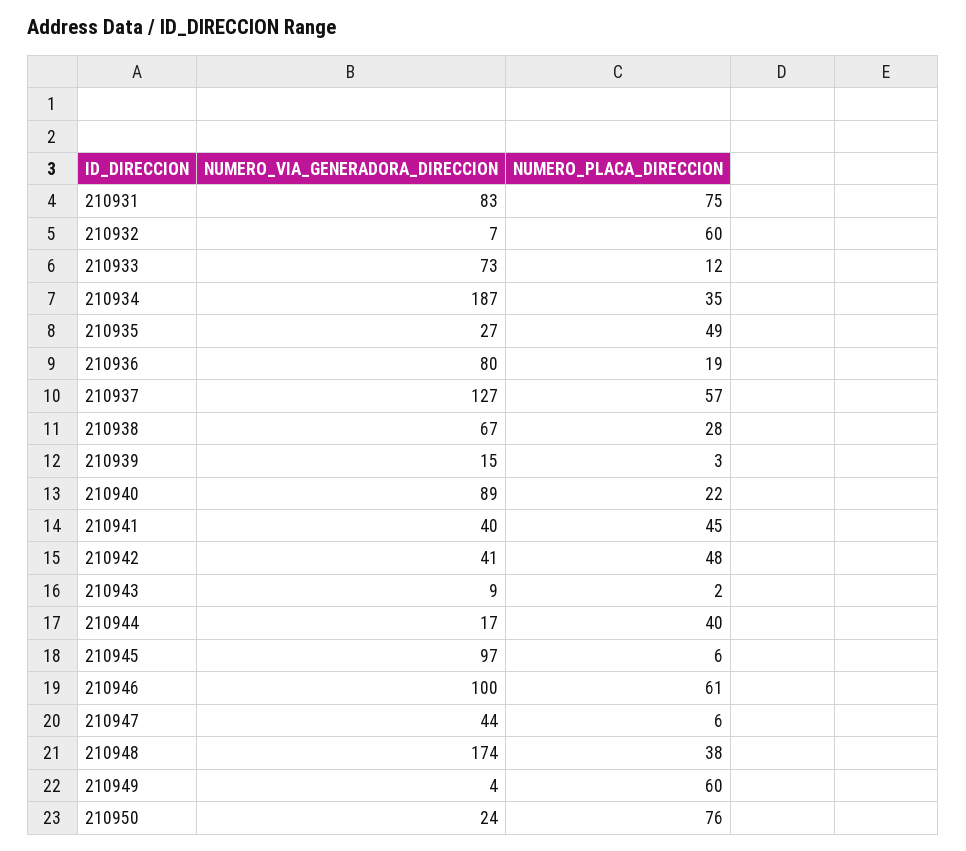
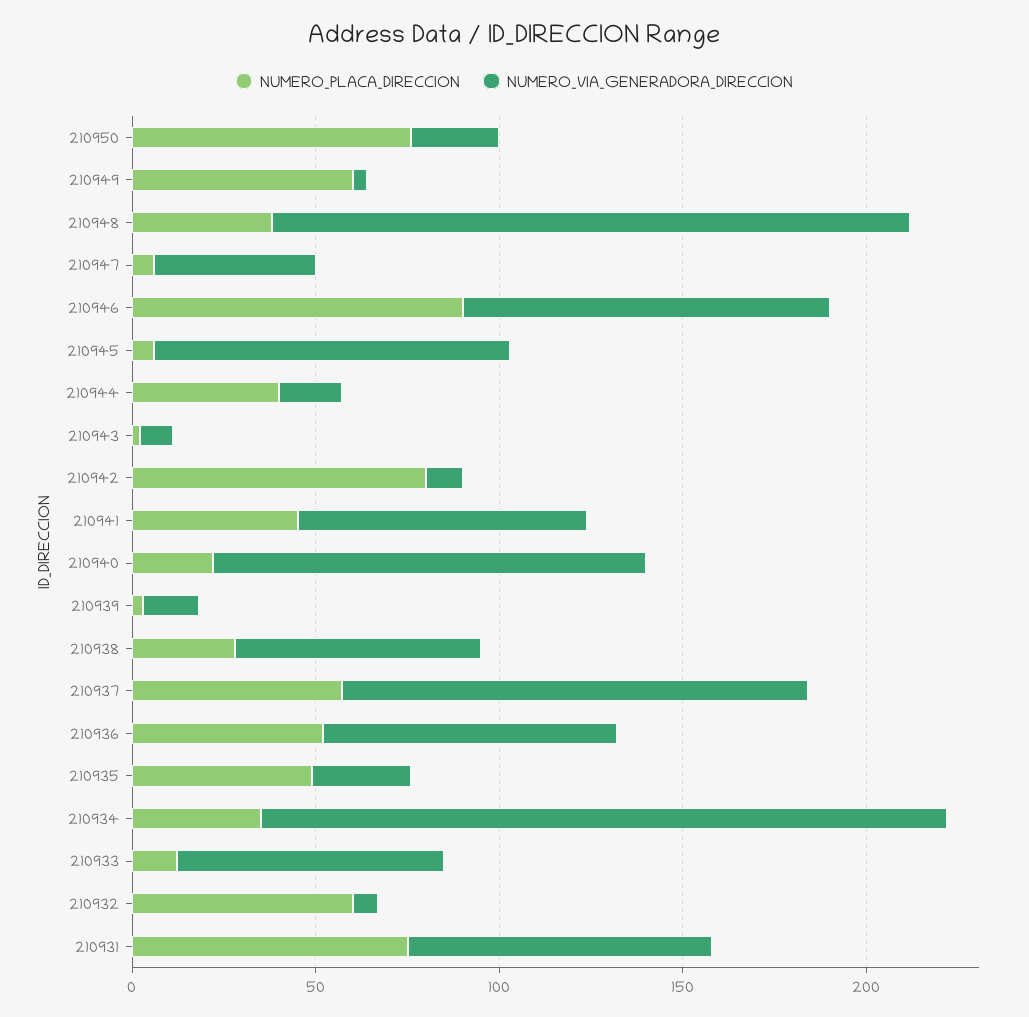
NUMERO_PLACA_DIRECCION, 210936: 19 -> 50
NUMERO_VIA_GENERADORA_DIRECCION, 210940: 89 -> 120
NUMERO_VIA_GENERADORA_DIRECCION, 210941: 40 -> 80
NUMERO_VIA_GENERADORA_DIRECCION, 210942: 41 -> 10
NUMERO_PLACA_DIRECCION, 210942: 48 -> 80
NUMERO_PLACA_DIRECCION, 210946: 61 -> 90

